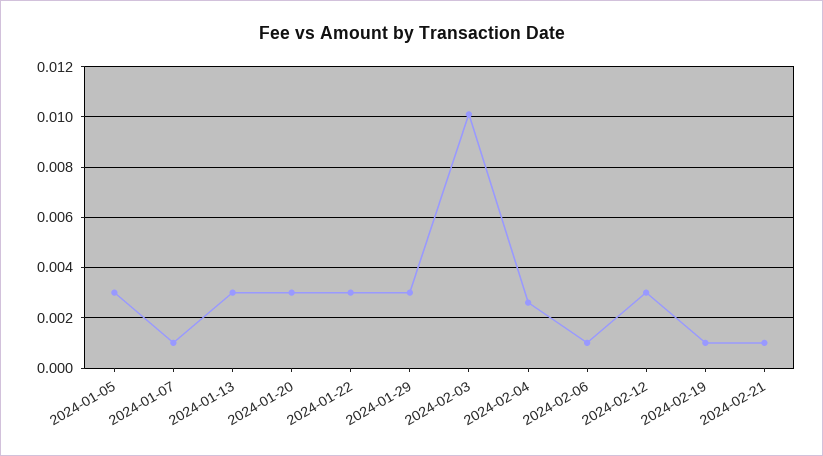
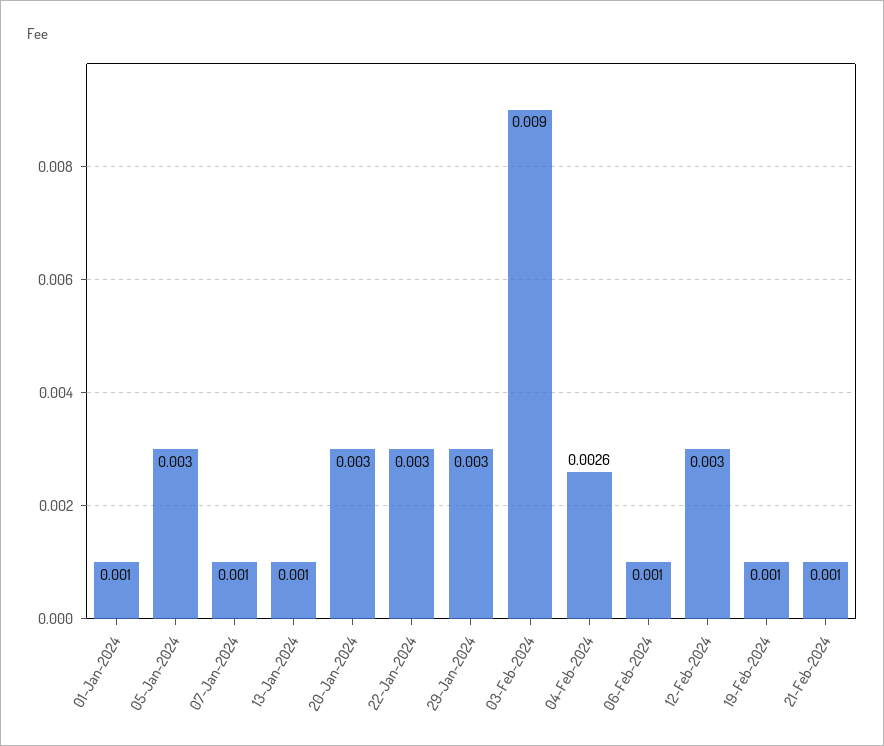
2024-01-13: 0.003 -> 0.001
2024-02-03: 0.01 -> 0.009
01-Jan-2024: none -> 0.001

